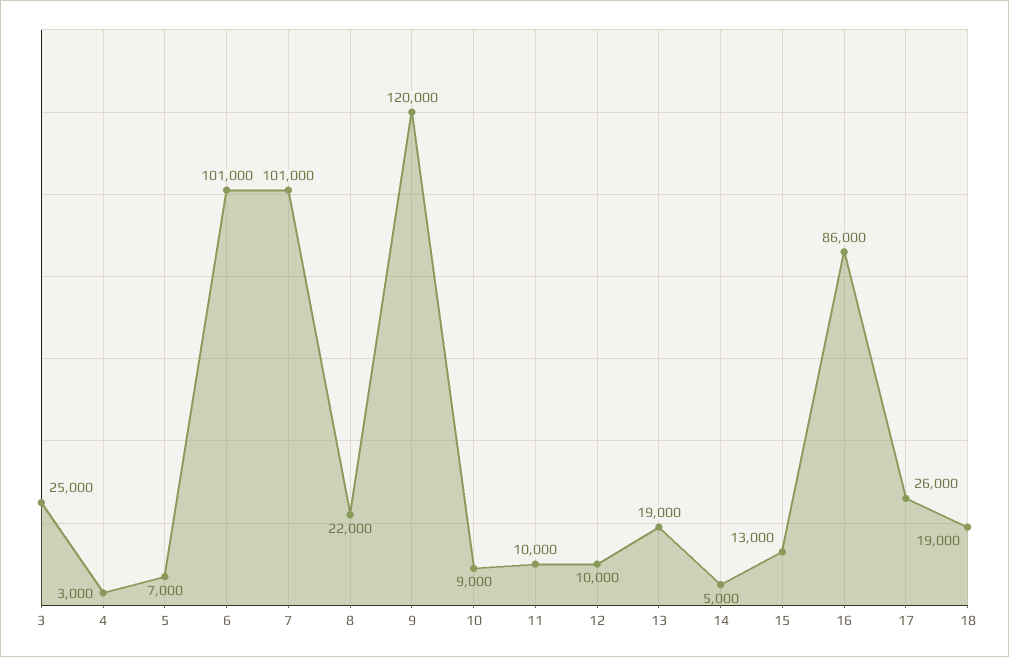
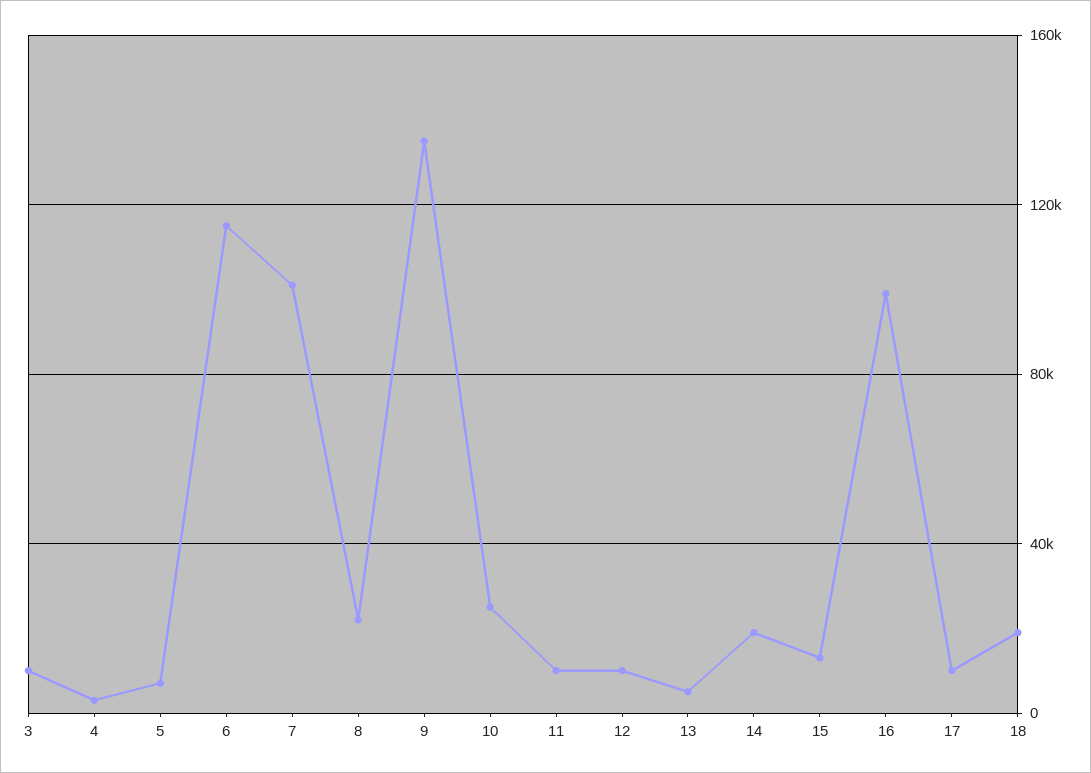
3: 25000 -> 10000
6: 101000 -> 115000
9: 120000 -> 135000
10: 9000 -> 25000
13: 19000 -> 5000
14: 5000 -> 20000
16: 86000 -> 100000
17: 26000 -> 10000

